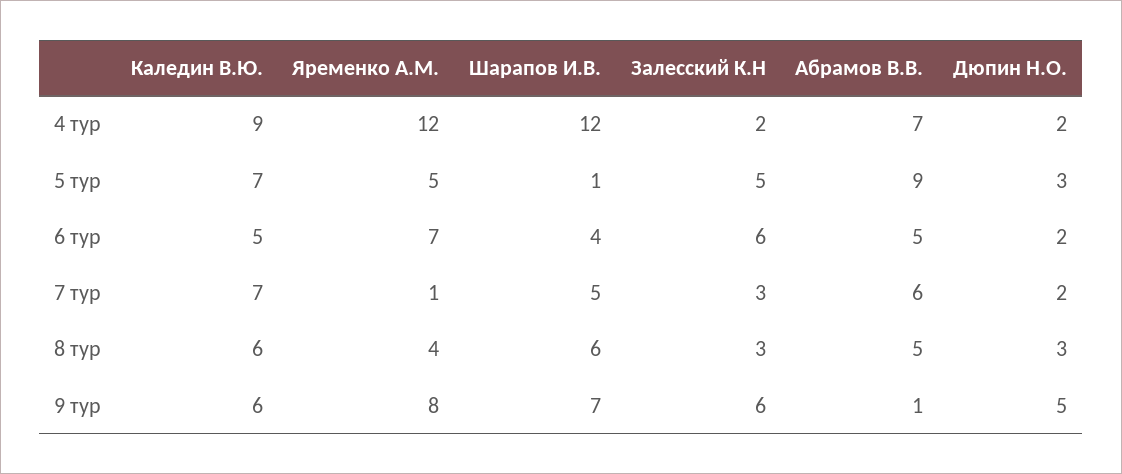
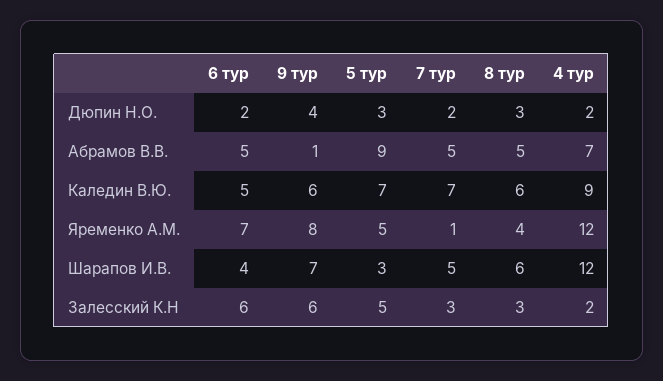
Шарапов И.В., 5 тур: 1 -> 3
Абрамов В.В., 7 тур: 6 -> 5
Дюпин Н.О., 9 тур: 5 -> 4

